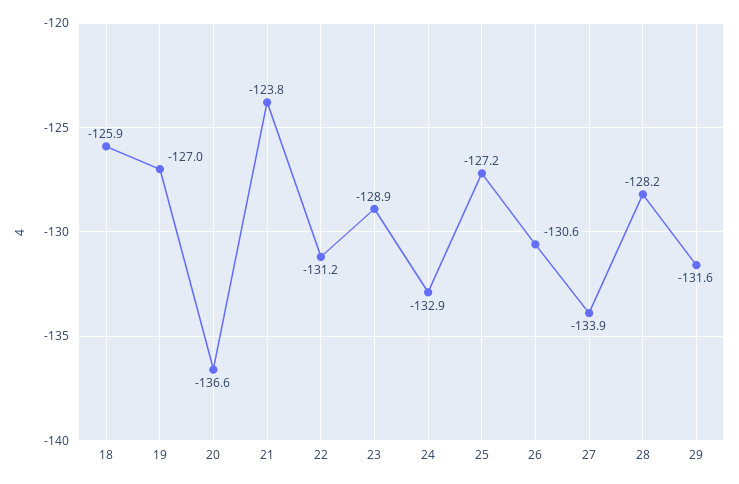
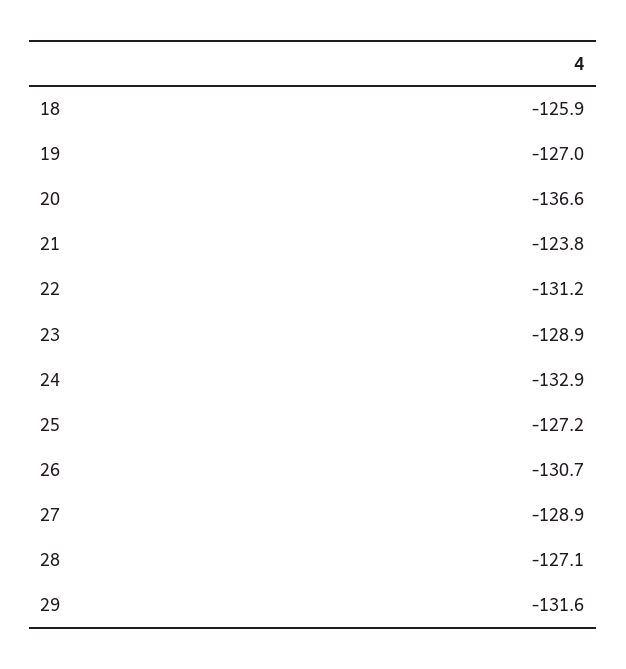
26: -130.6 -> -130.7
27: -133.9 -> -128.9
28: -128.2 -> -127.1

